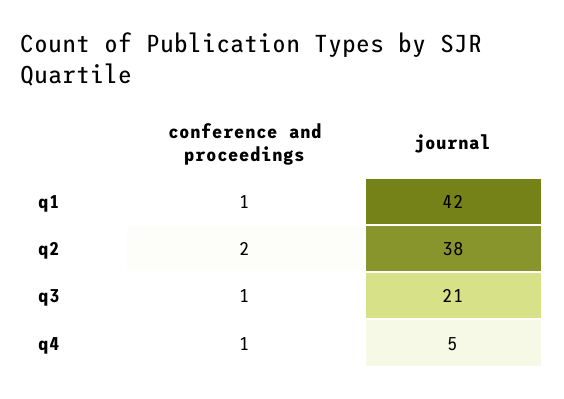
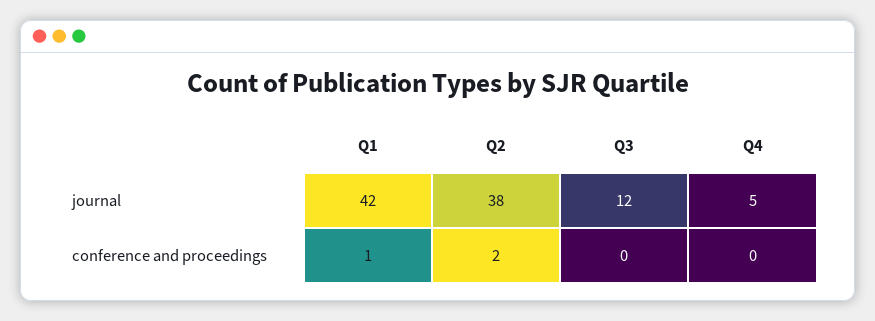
conference and proceedings, q3: 1 -> 0
journal, q3: 21 -> 12
conference and proceedings, q4: 1 -> 0

